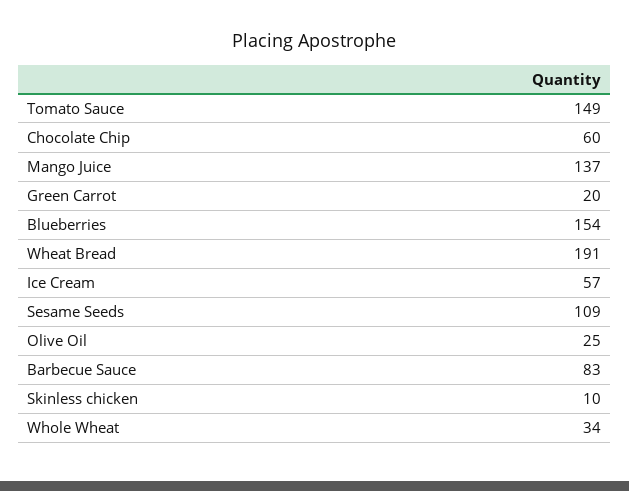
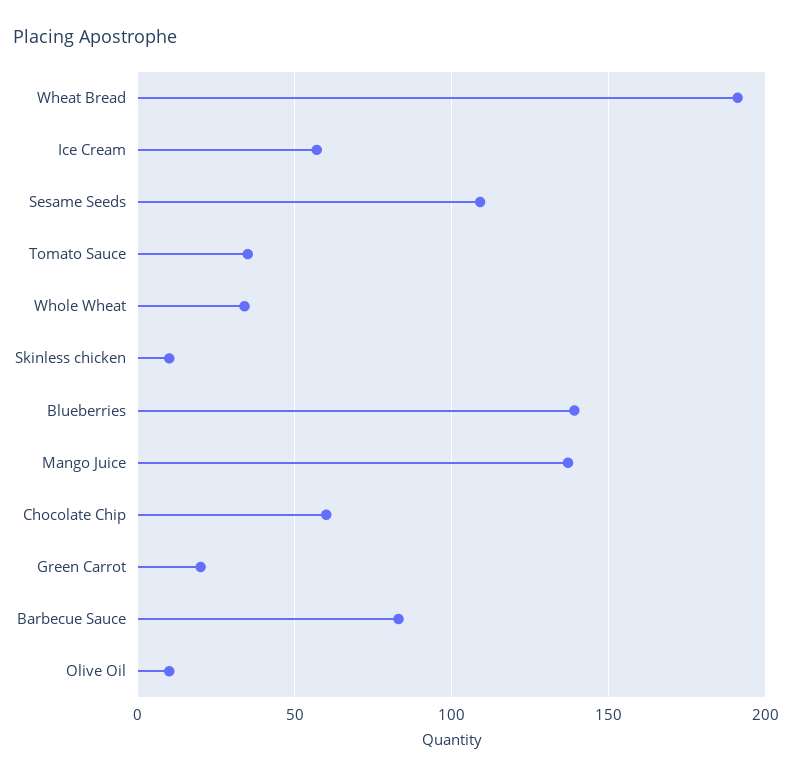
Tomato Sauce: 149 -> 35
Blueberries: 154 -> 140
Olive Oil: 25 -> 10

